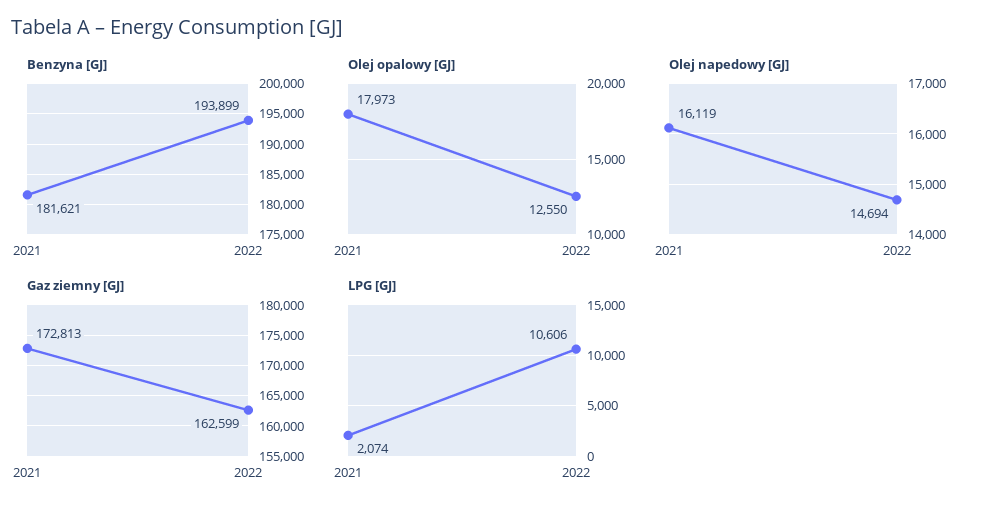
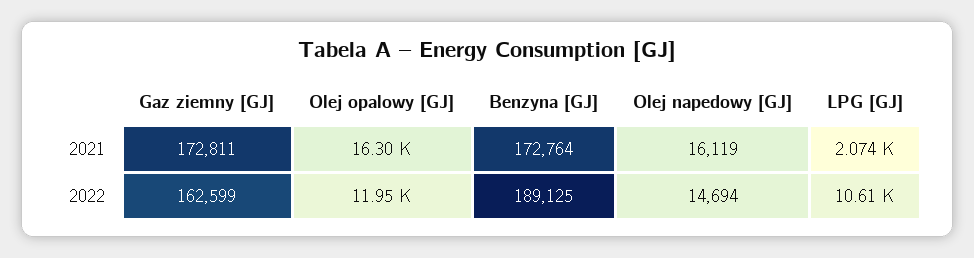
Benzyna [GJ], 2021: 181621 -> 172764
Benzyna [GJ], 2022: 193899 -> 189125
Olej opalowy [GJ], 2021: 17973 -> 16300
Olej opalowy [GJ], 2022: 12550 -> 11950
Gaz ziemny [GJ], 2021: 172813 -> 172811

